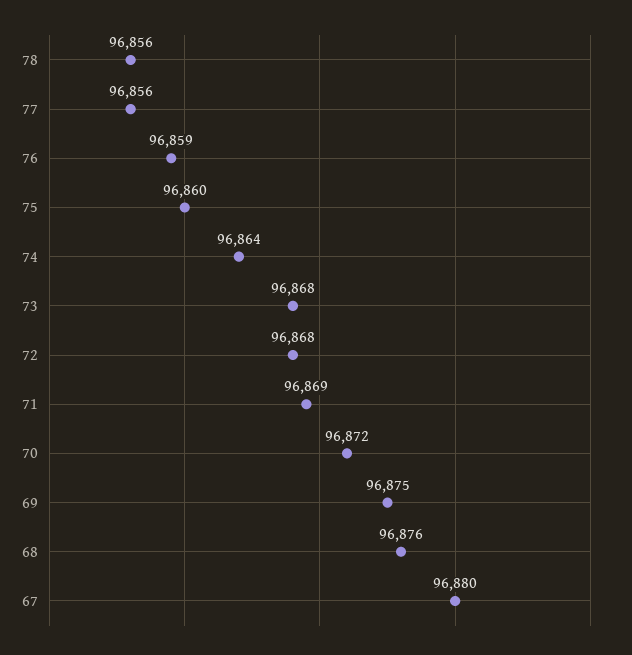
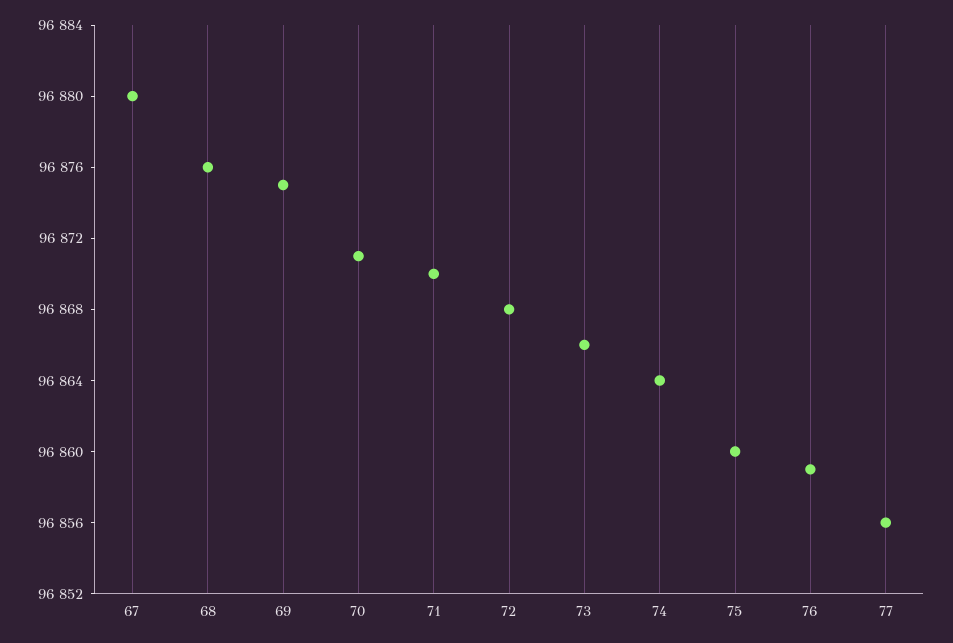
78: 96856 -> none
73: 96868 -> 96866
71: 96869 -> 96870
70: 96872 -> 96871

